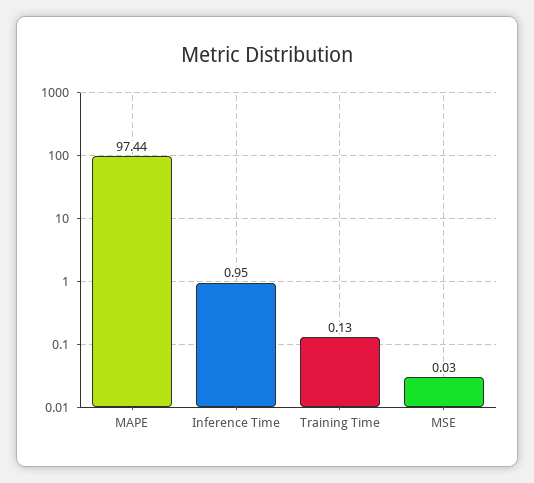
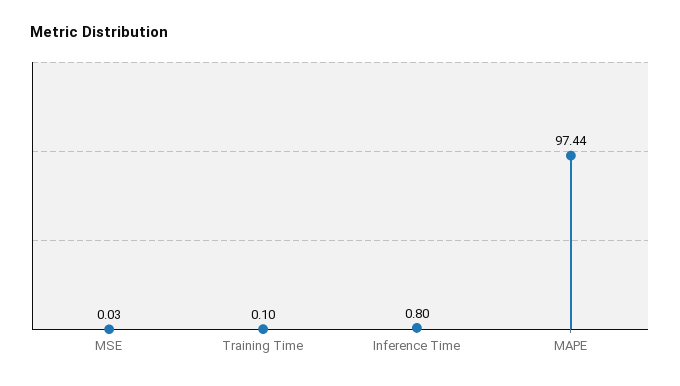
Inference Time: 0.95 -> 0.8
Training Time: 0.13 -> 0.1

